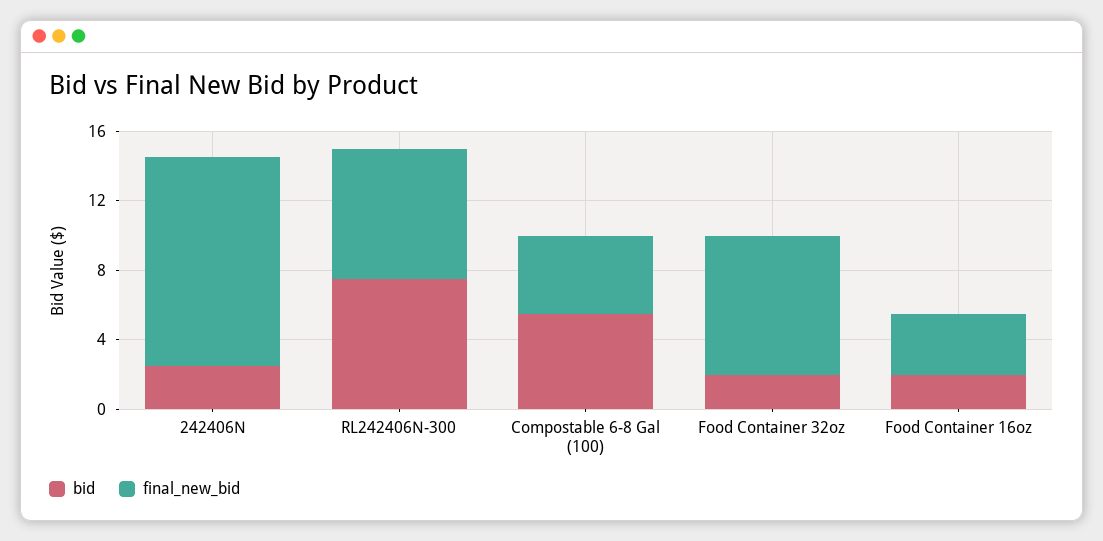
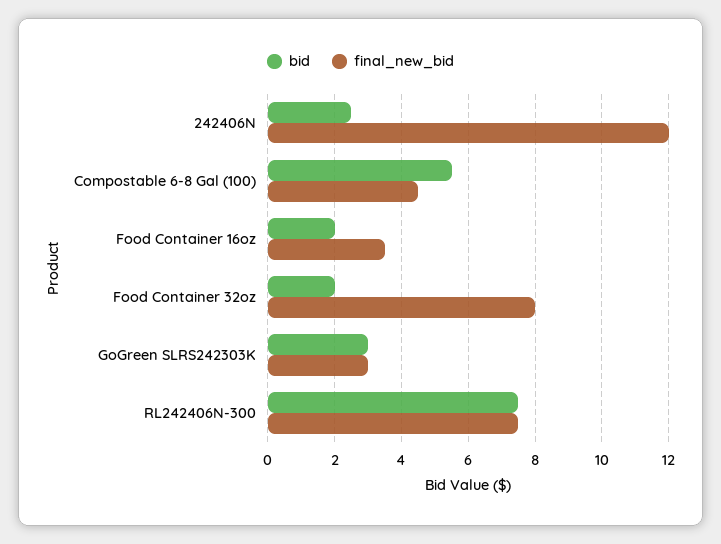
bid, GoGreen SLRS242303K: none -> 3
final_new_bid, GoGreen SLRS242303K: none -> 3

